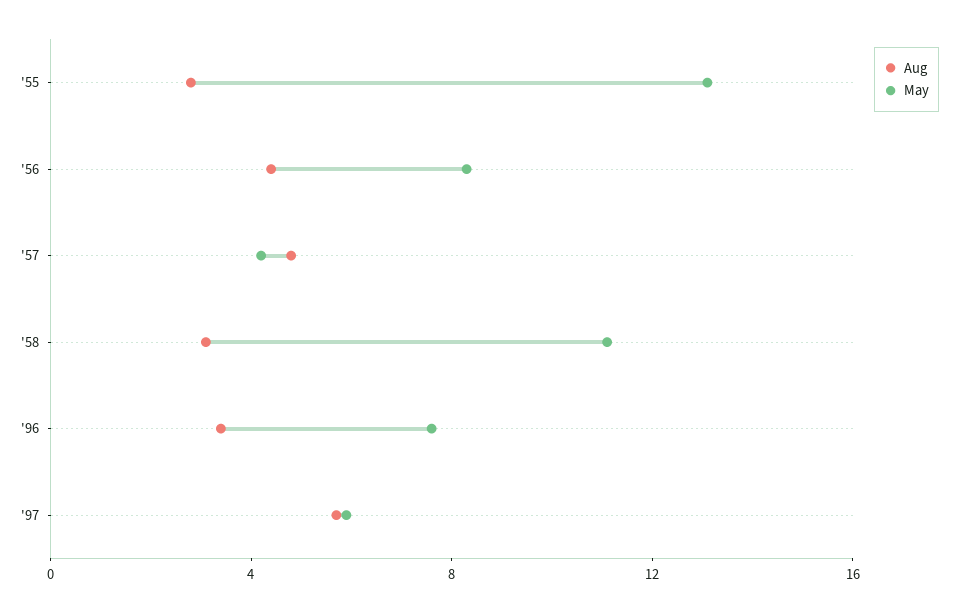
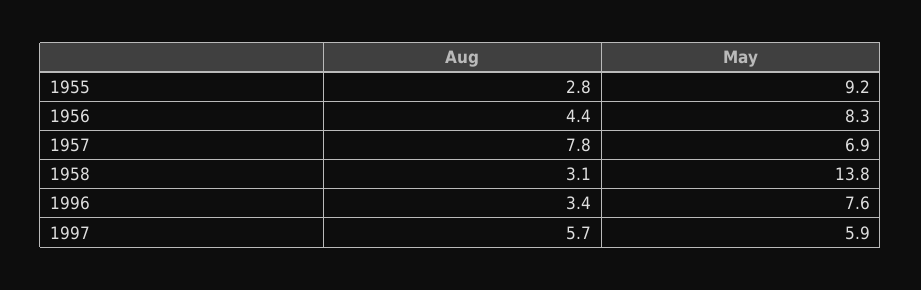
May, '55: 13 -> 9.2
Aug, '57: 5 -> 7.8
May, '57: 4 -> 6.9
May, '58: 11 -> 13.8

